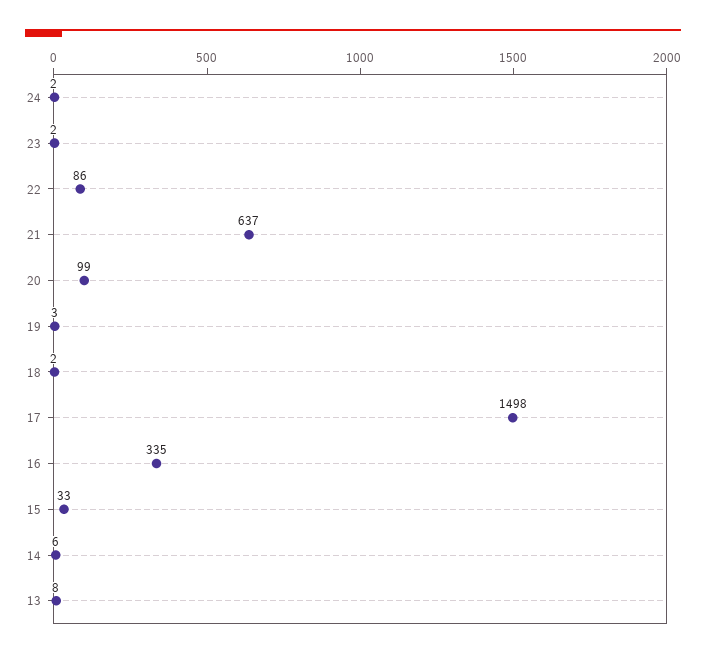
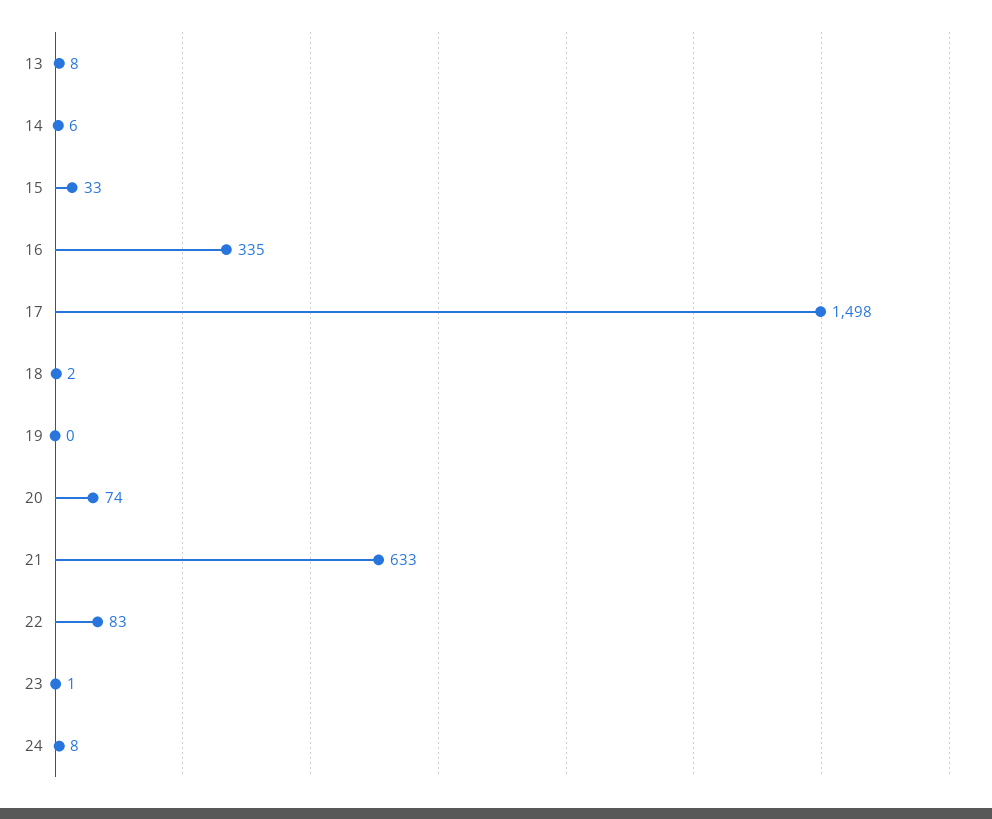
24: 2 -> 8
23: 2 -> 1
22: 86 -> 83
21: 637 -> 633
20: 99 -> 74
19: 3 -> 0

